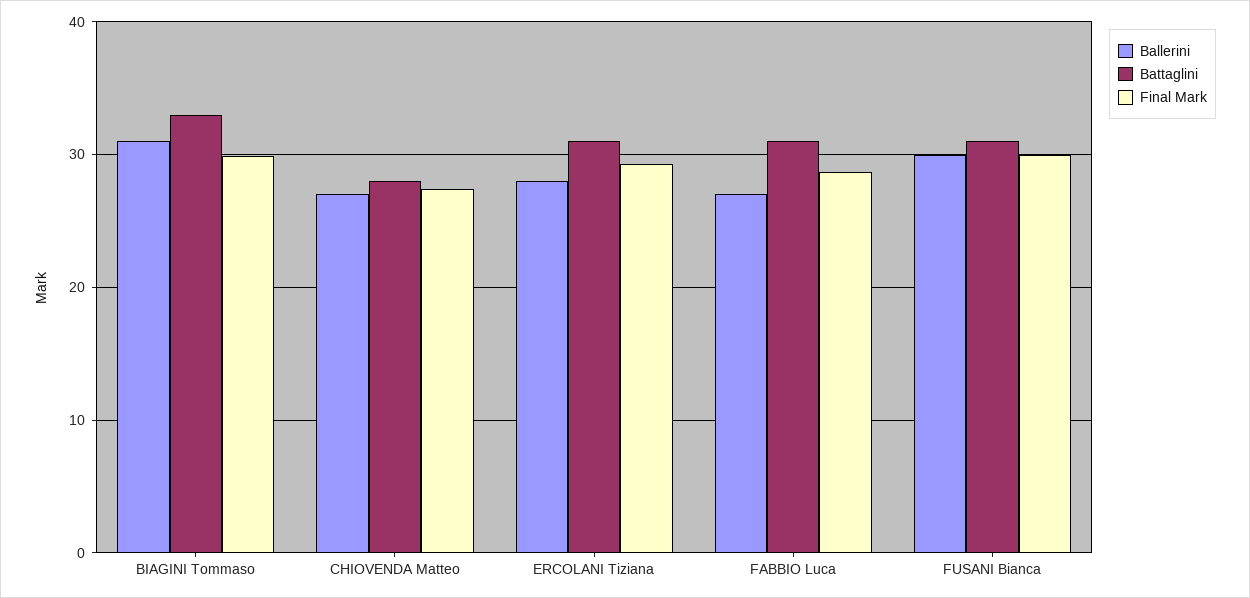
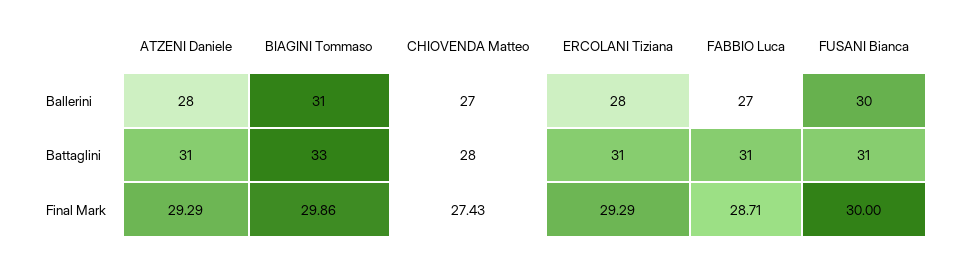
Ballerini, ATZENI Daniele: none -> 28
Battaglini, ATZENI Daniele: none -> 31
Final Mark, ATZENI Daniele: none -> 29.29

